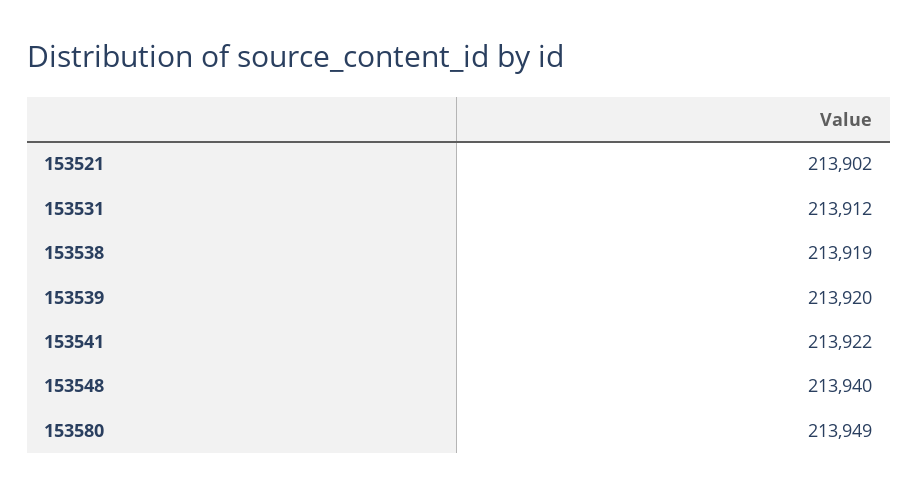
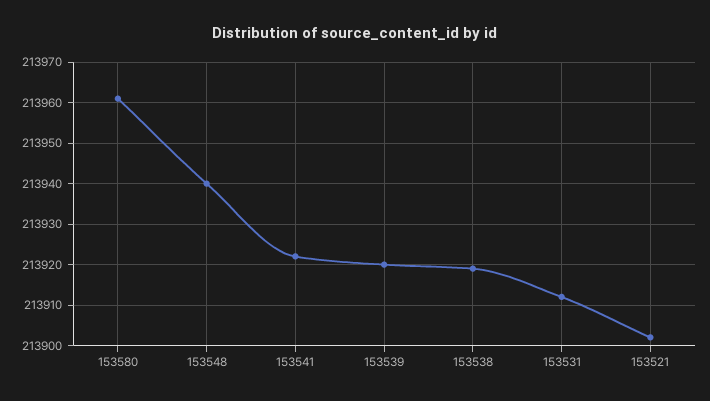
153580: 213949 -> 213960

